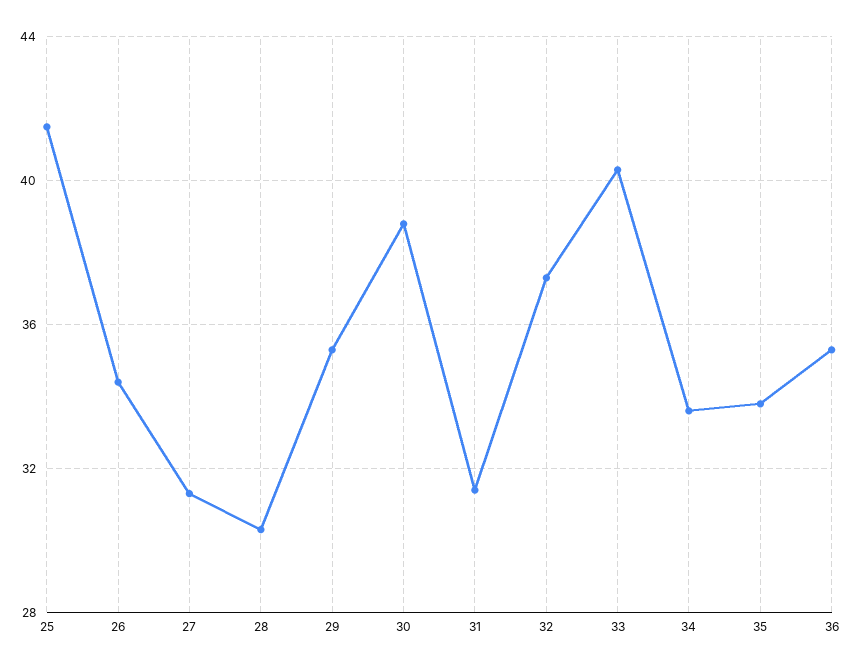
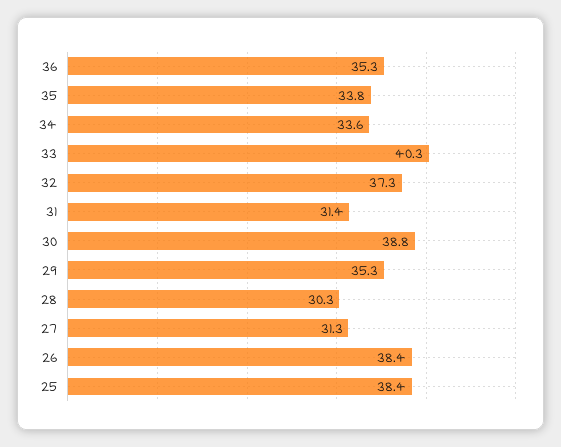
25: 41.5 -> 38.4
26: 34.5 -> 38.4

